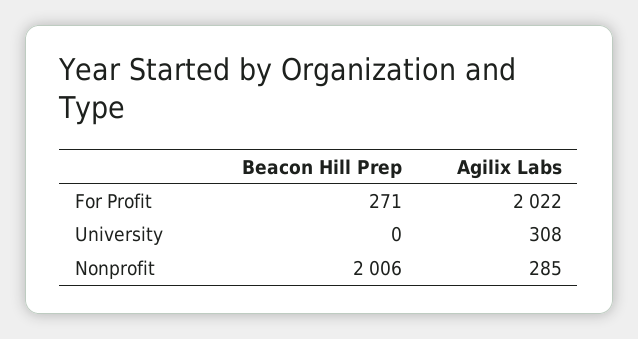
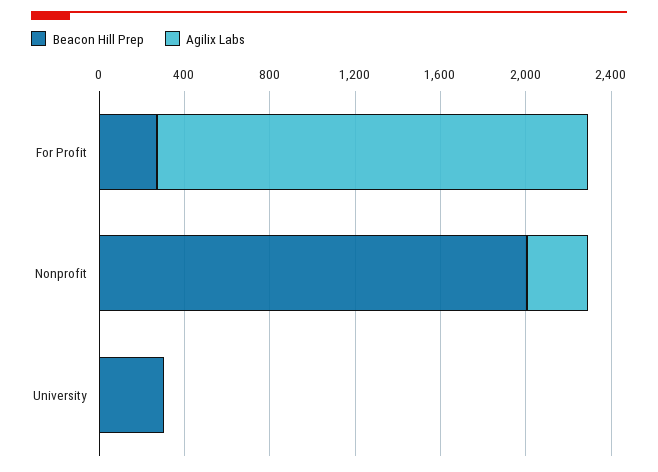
Beacon Hill Prep, University: 0 -> 300
Agilix Labs, University: 308 -> 0

